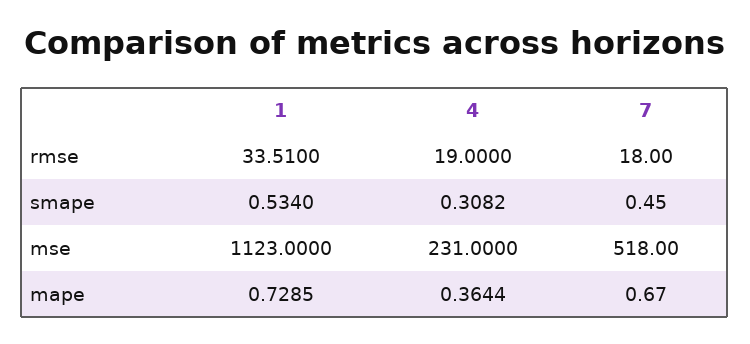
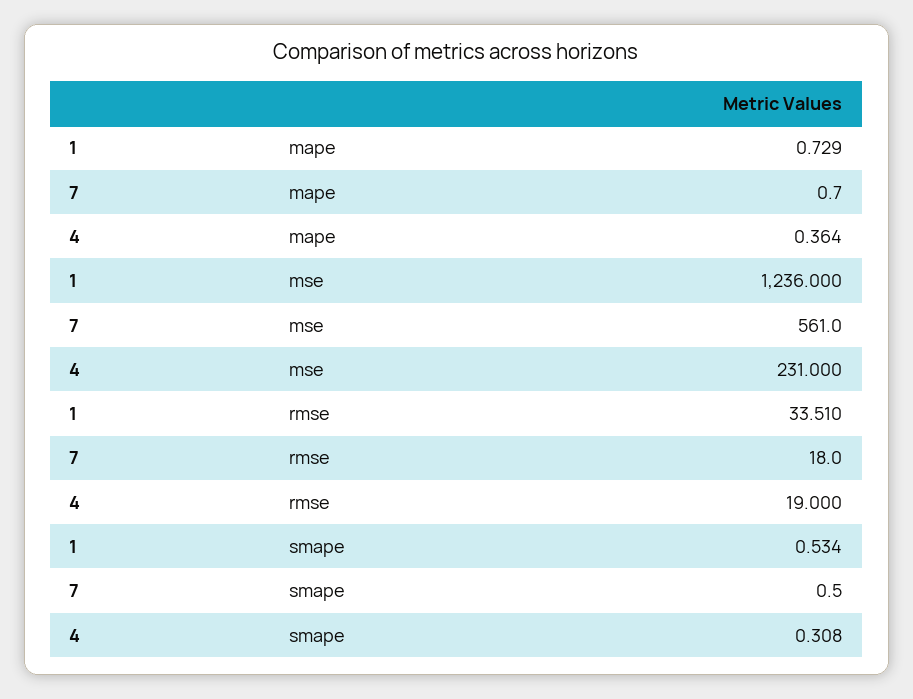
1, mse: 1123 -> 1236
7, mse: 518 -> 561

